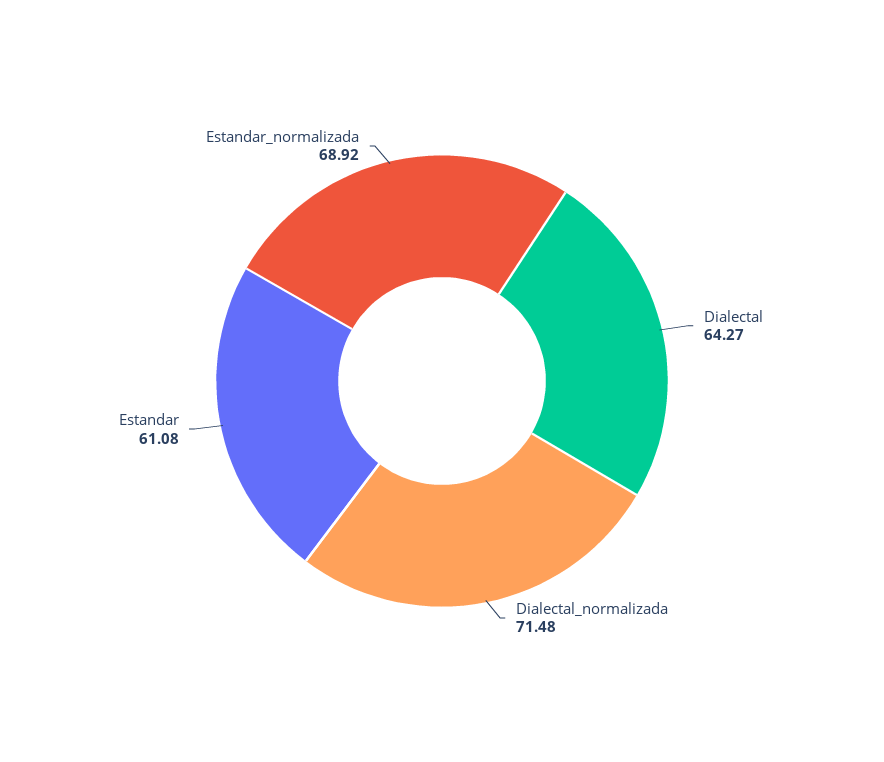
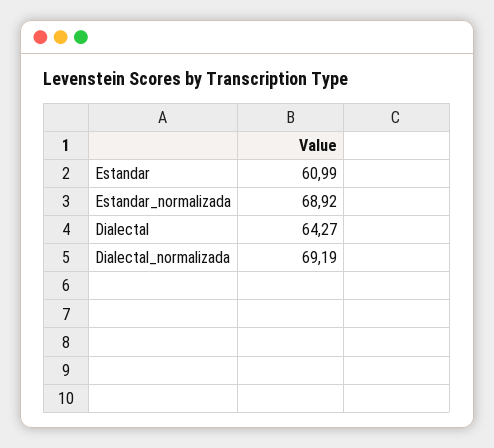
Dialectal_normalizada: 71.48 -> 69.19
Estandar: 61.08 -> 60.99

